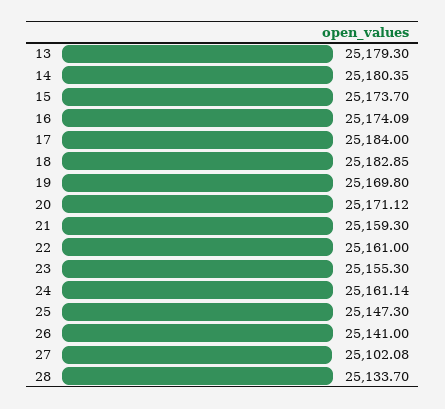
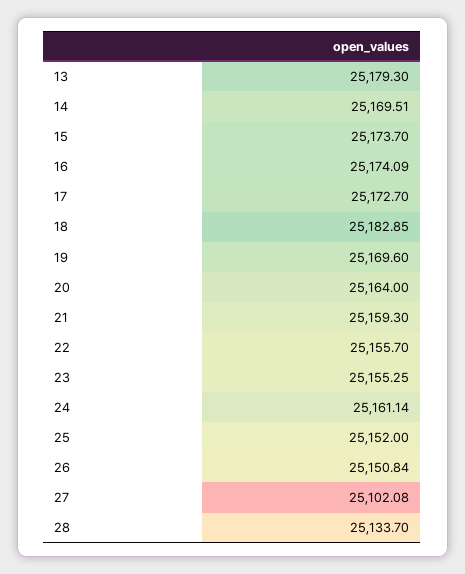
14: 25180.35 -> 25169.51
17: 25184 -> 25172.7
19: 25169.8 -> 25169.6
20: 25171.12 -> 25164
22: 25161 -> 25155.7
23: 25155.3 -> 25155.25
25: 25147.3 -> 25152
26: 25141 -> 25150.84

